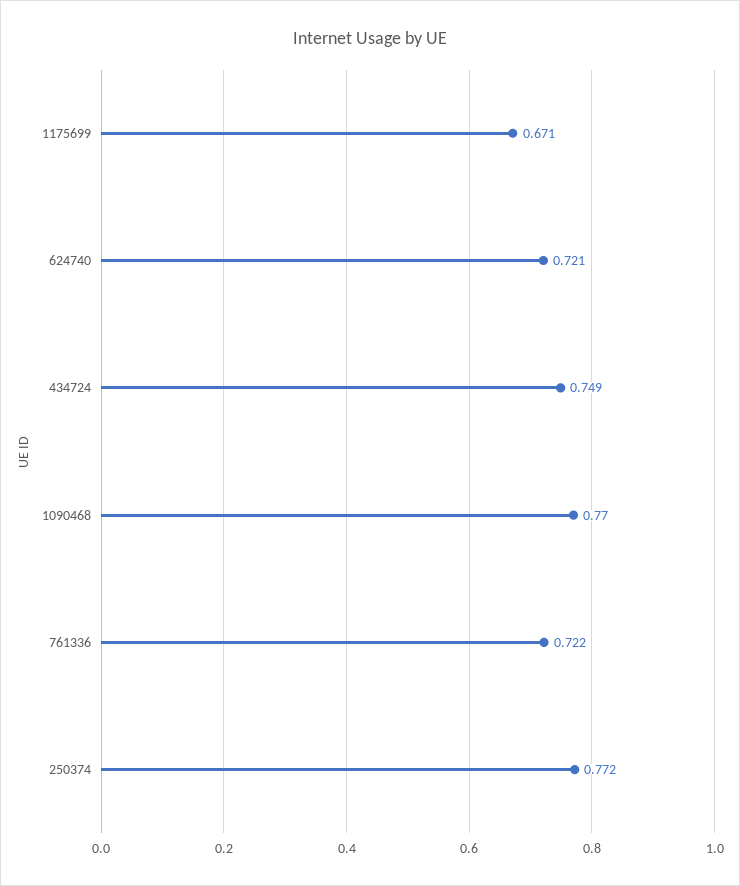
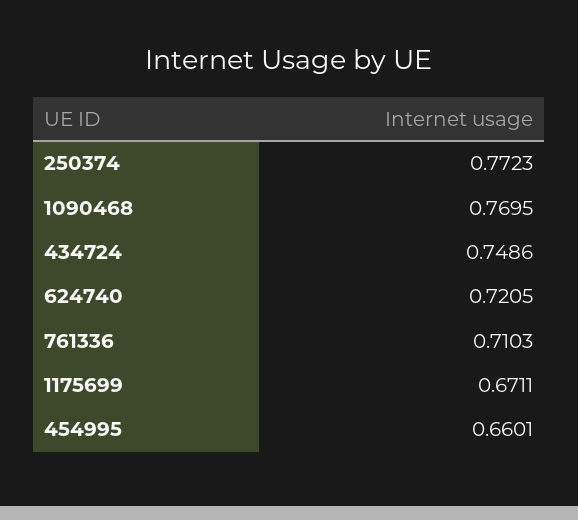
761336: 0.722 -> 0.7103
454995: none -> 0.6601

